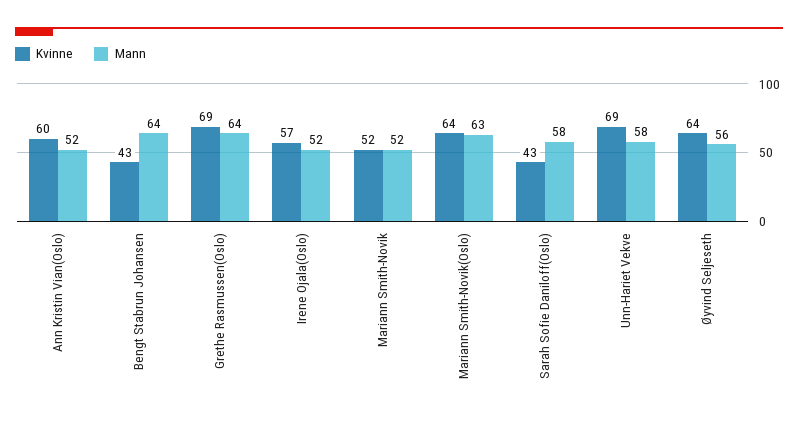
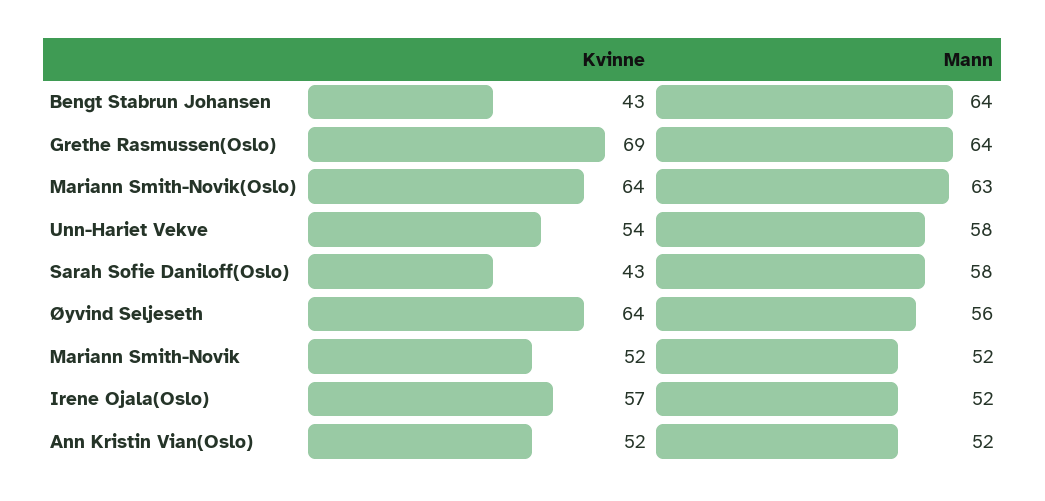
Kvinne, Ann Kristin Vian(Oslo): 60 -> 52
Kvinne, Unn-Hariet Vekve: 69 -> 54

